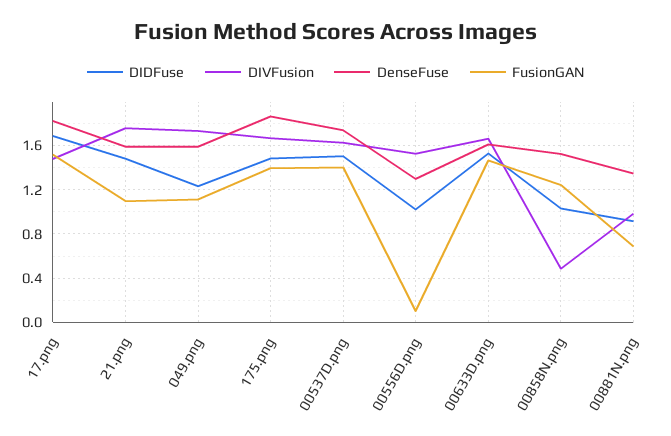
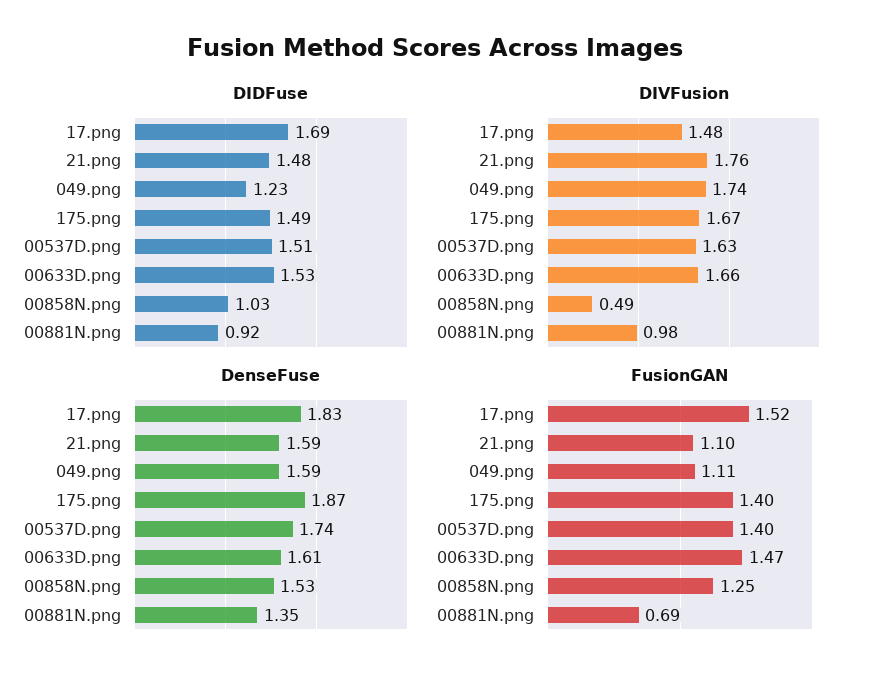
DIDFuse, 00556D.png: 1 -> none
DIVFusion, 00556D.png: 1.5 -> none
DenseFuse, 00556D.png: 1.3 -> none
FusionGAN, 00556D.png: 0.1 -> none

